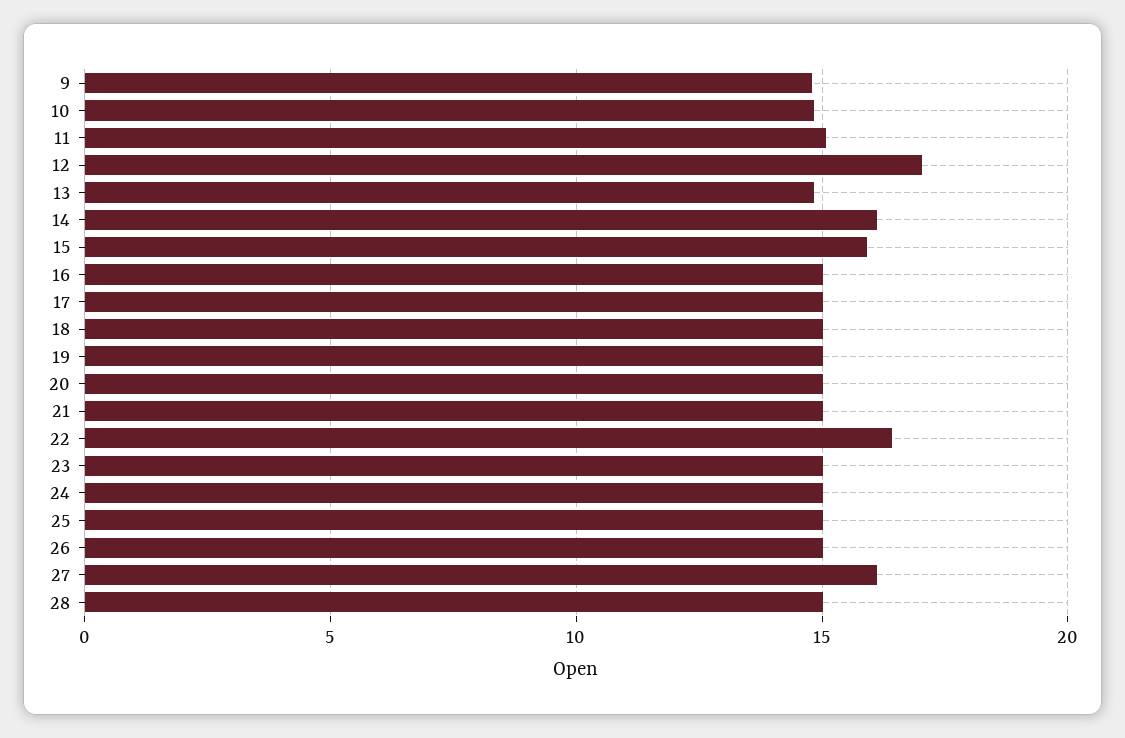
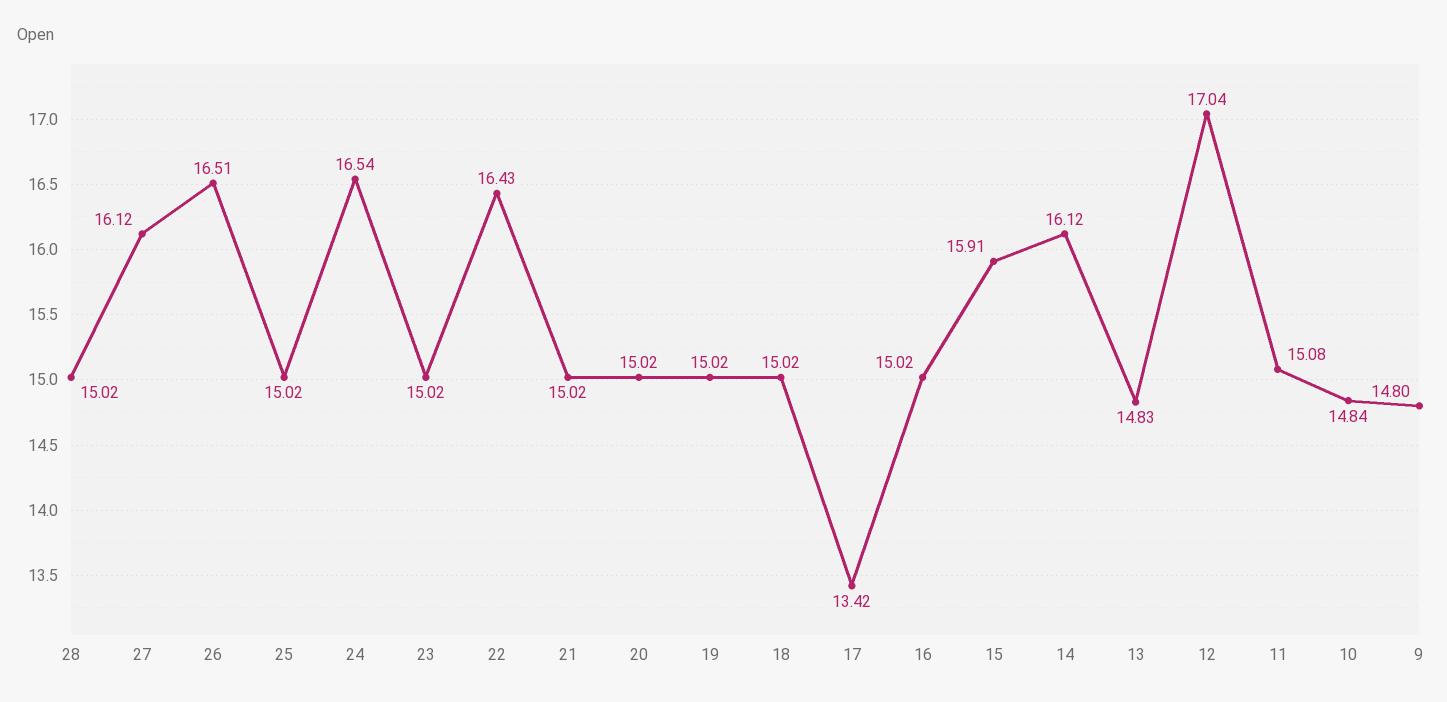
17: 15 -> 13.42
24: 15 -> 16.54
26: 15 -> 16.51

